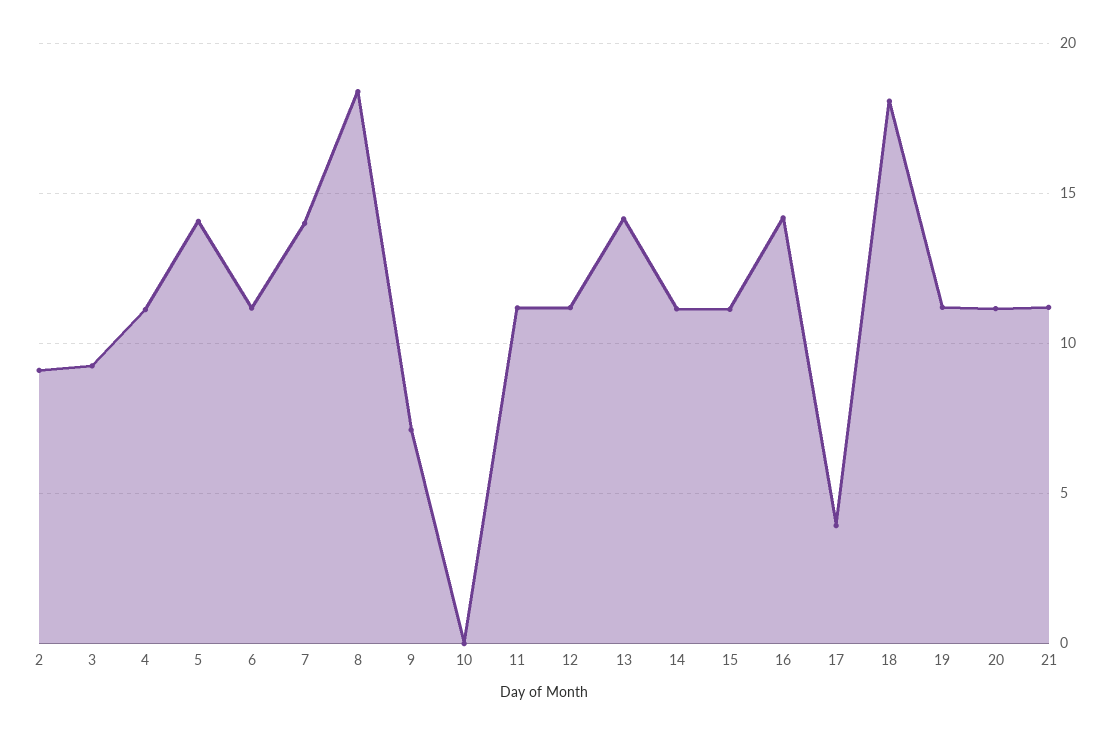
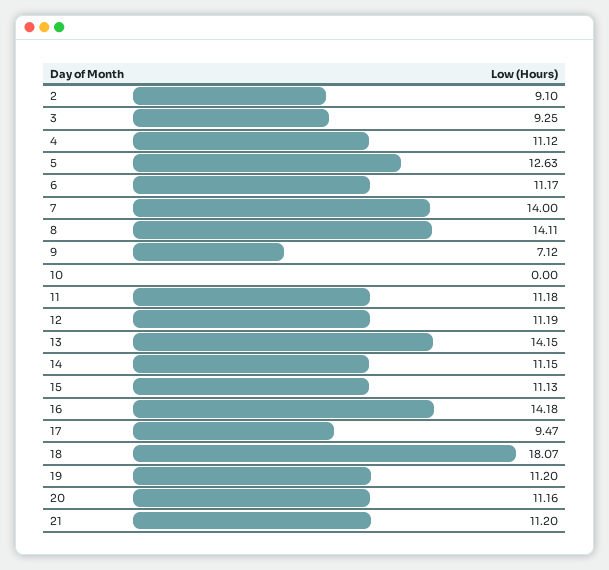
5: 14 -> 12.63
8: 18.5 -> 14.11
17: 4 -> 9.47

